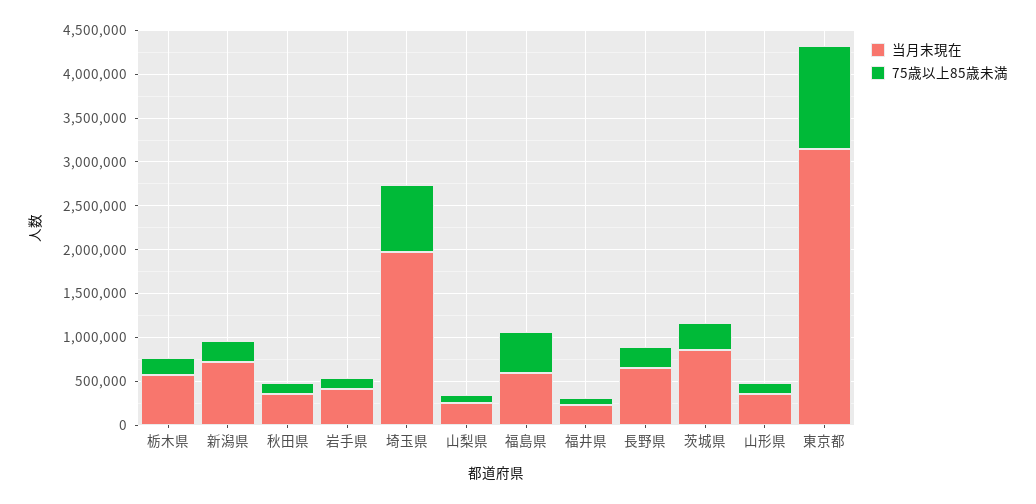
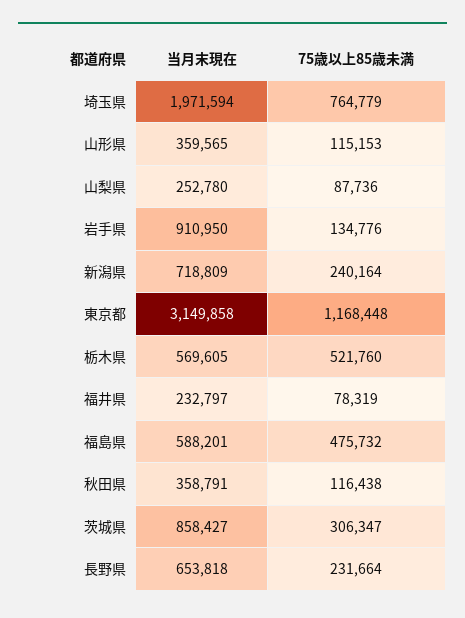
75歳以上85歳未満, 栃木県: 200000 -> 521760
当月末現在, 岩手県: 400000 -> 910950

